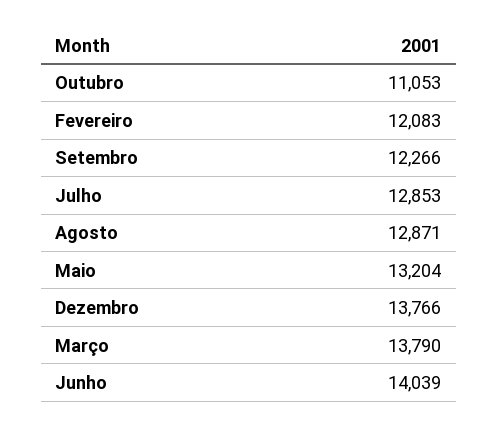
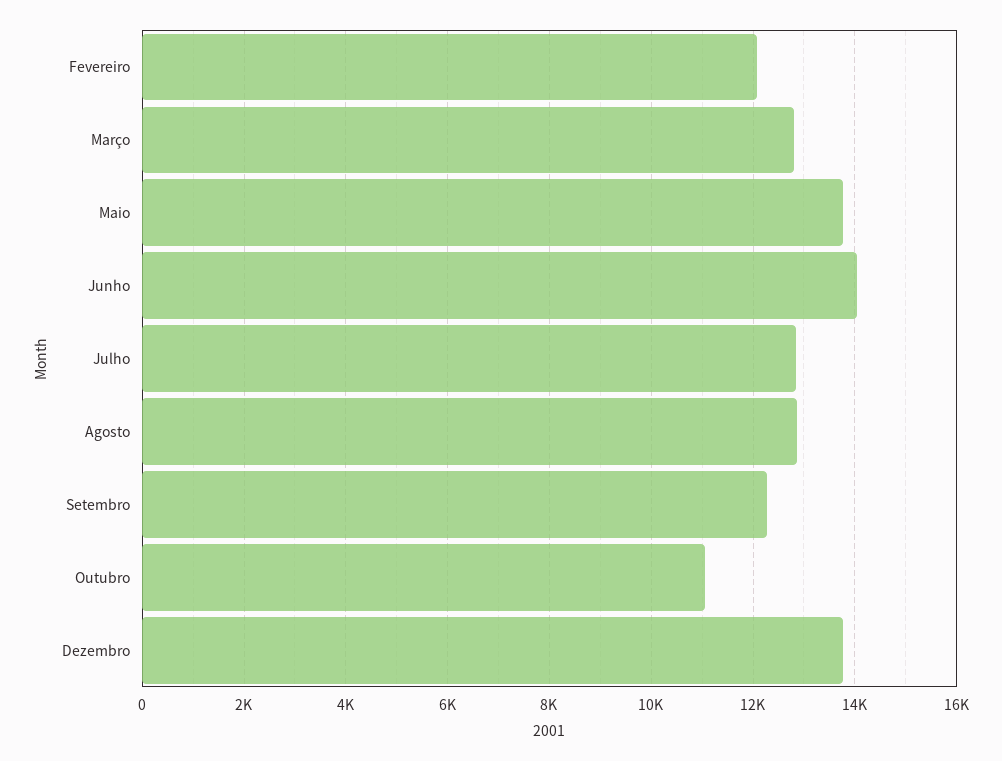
Maio: 13204 -> 13800
Março: 13790 -> 12800

